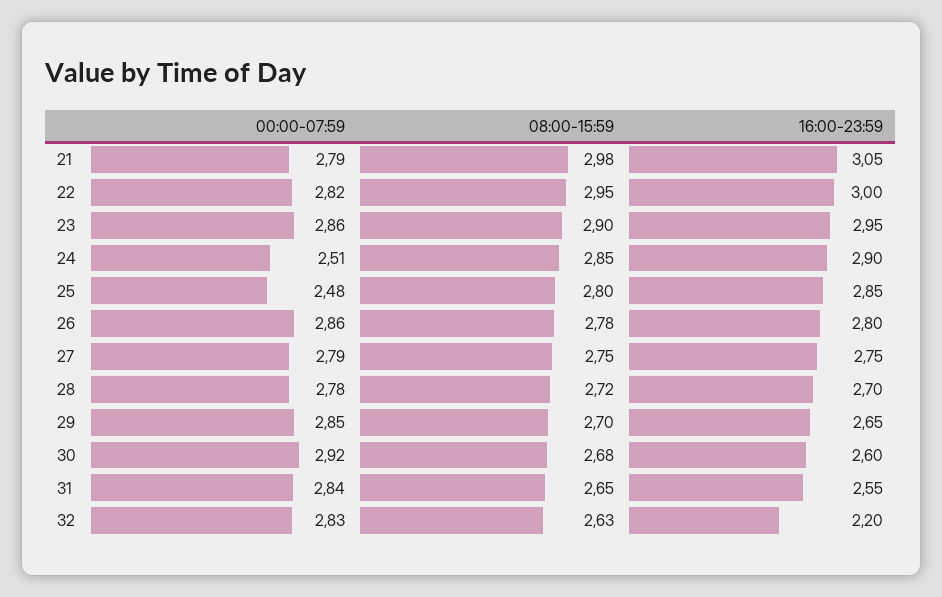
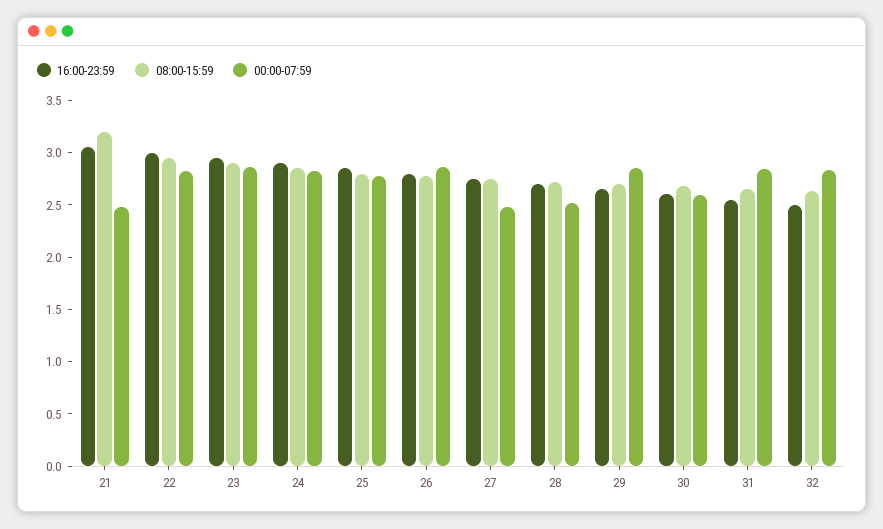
00:00-07:59, 21: 2.79 -> 2.5
08:00-15:59, 21: 2.98 -> 3.2
00:00-07:59, 24: 2.51 -> 2.8
00:00-07:59, 25: 2.48 -> 2.8
00:00-07:59, 27: 2.79 -> 2.5
00:00-07:59, 28: 2.78 -> 2.5
00:00-07:59, 30: 2.92 -> 2.6
16:00-23:59, 32: 2.2 -> 2.5

